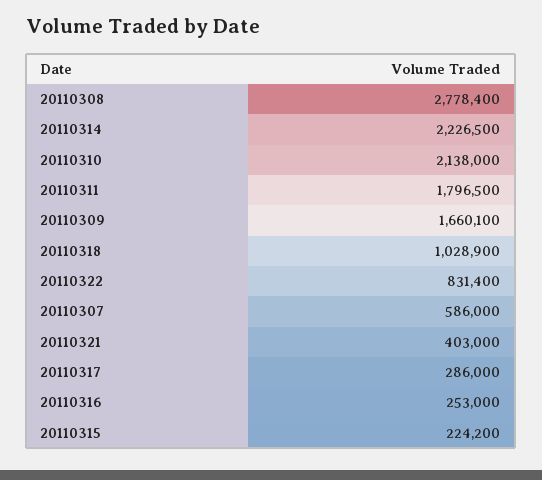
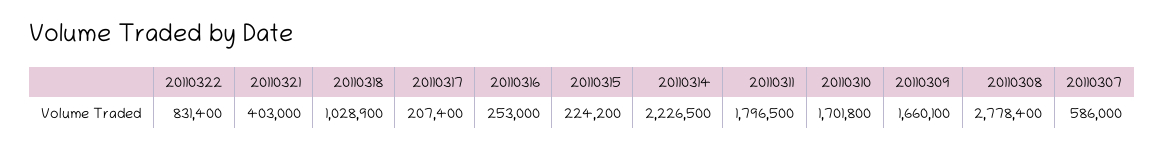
20110310: 2138000 -> 1701800
20110317: 286000 -> 207400

